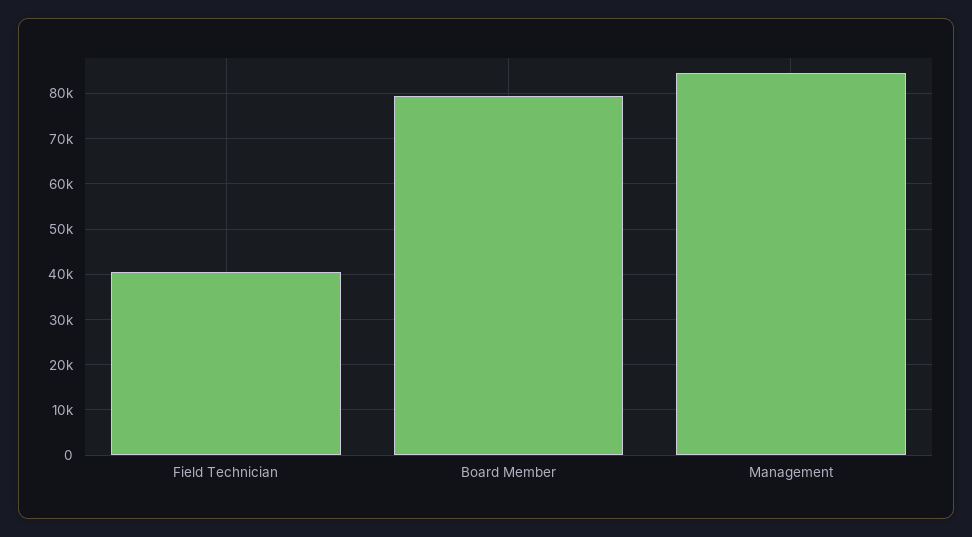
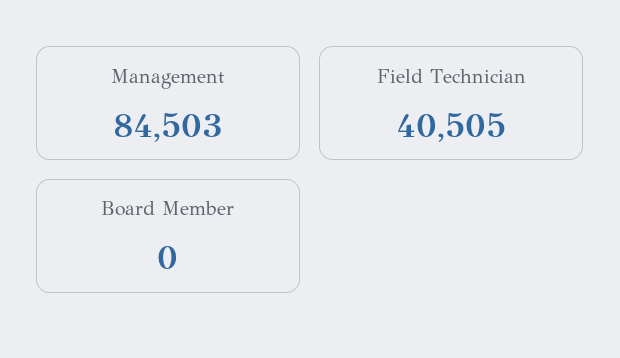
Board Member: 80000 -> 0

